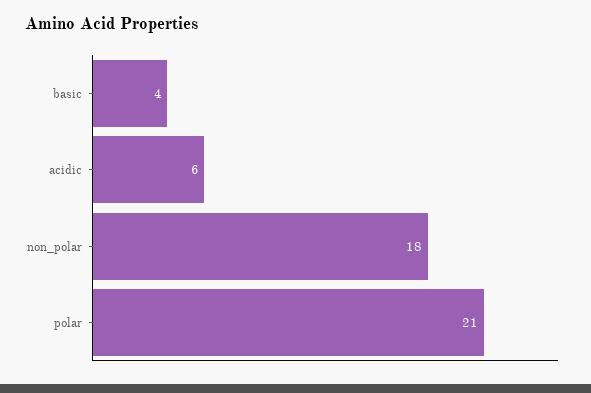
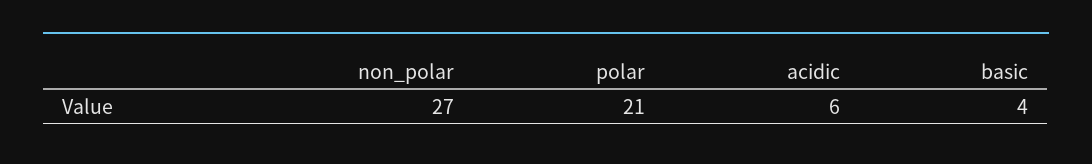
non_polar: 18 -> 27

